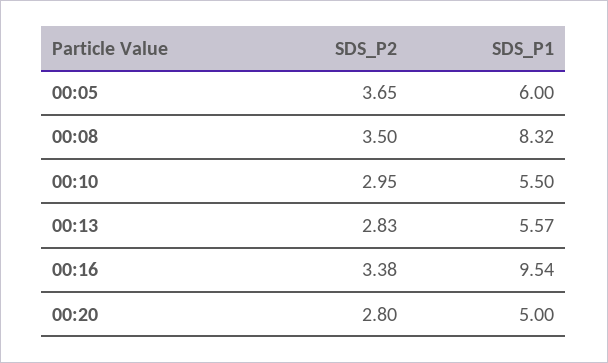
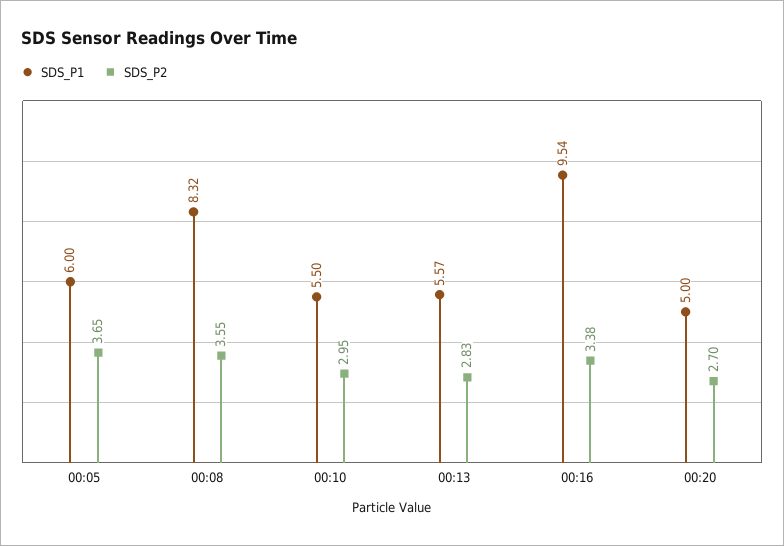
SDS_P2, 00:08: 3.5 -> 3.55
SDS_P2, 00:20: 2.8 -> 2.7

